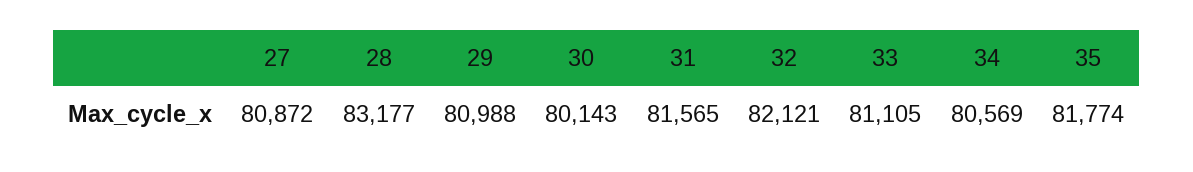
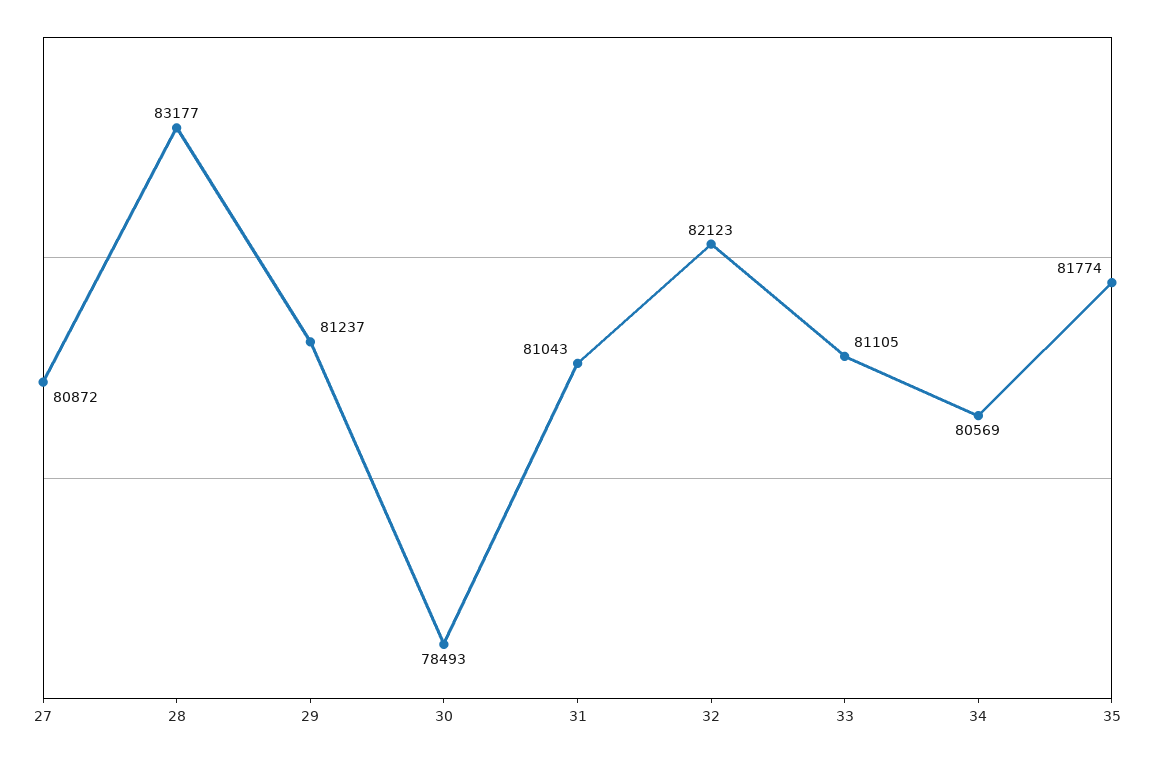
29: 80988 -> 81237
30: 80143 -> 78493
31: 81565 -> 81043
32: 82121 -> 82123

